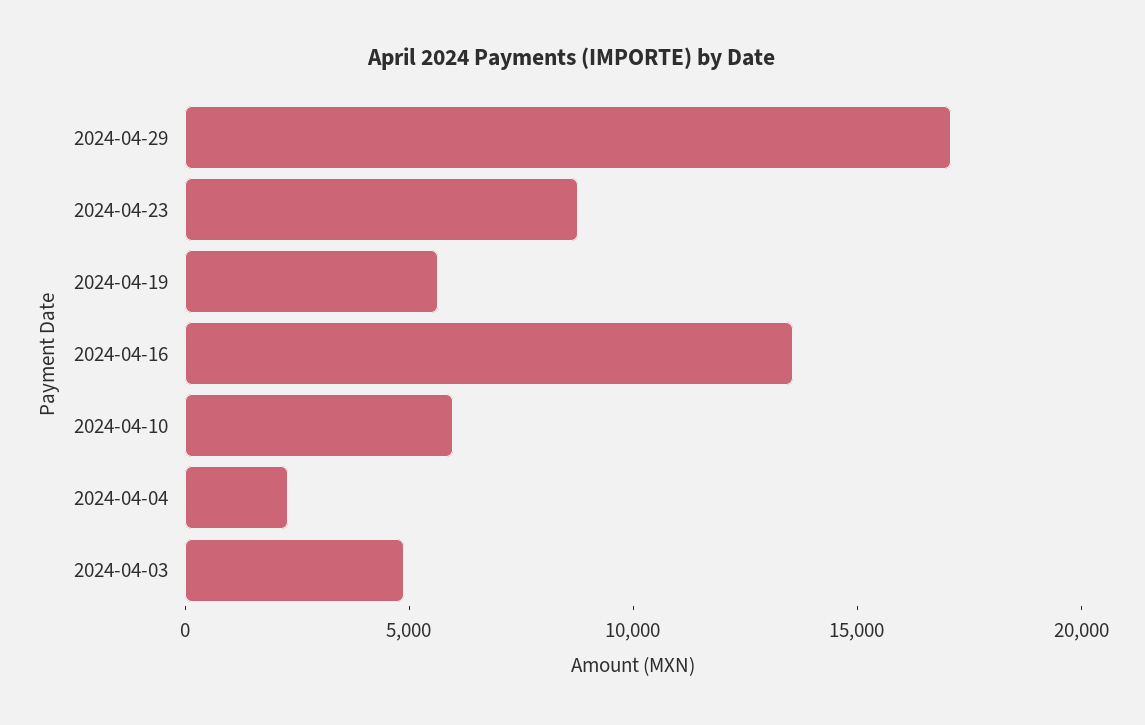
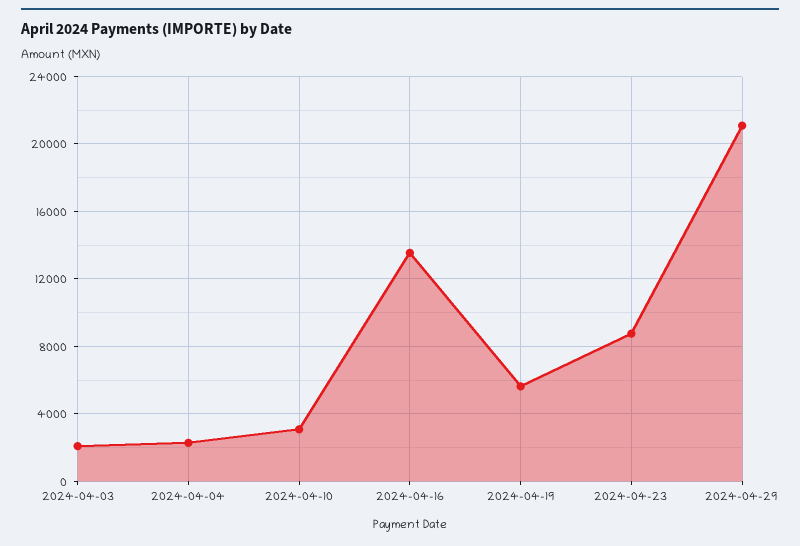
2024-04-29: 17000 -> 21000
2024-04-10: 6000 -> 3000
2024-04-03: 5000 -> 2000

